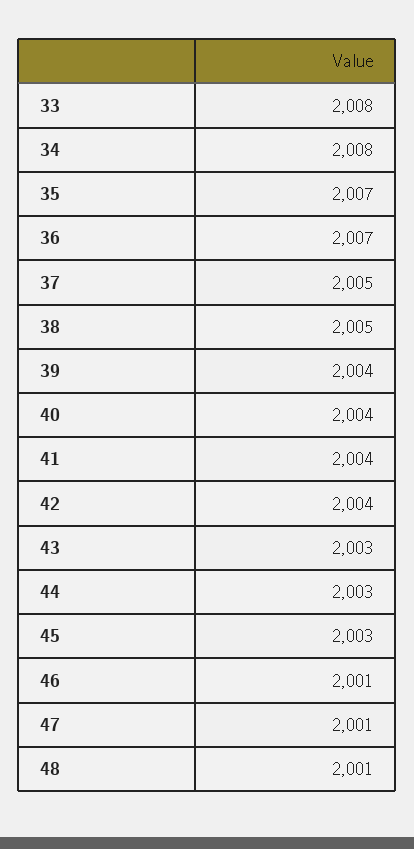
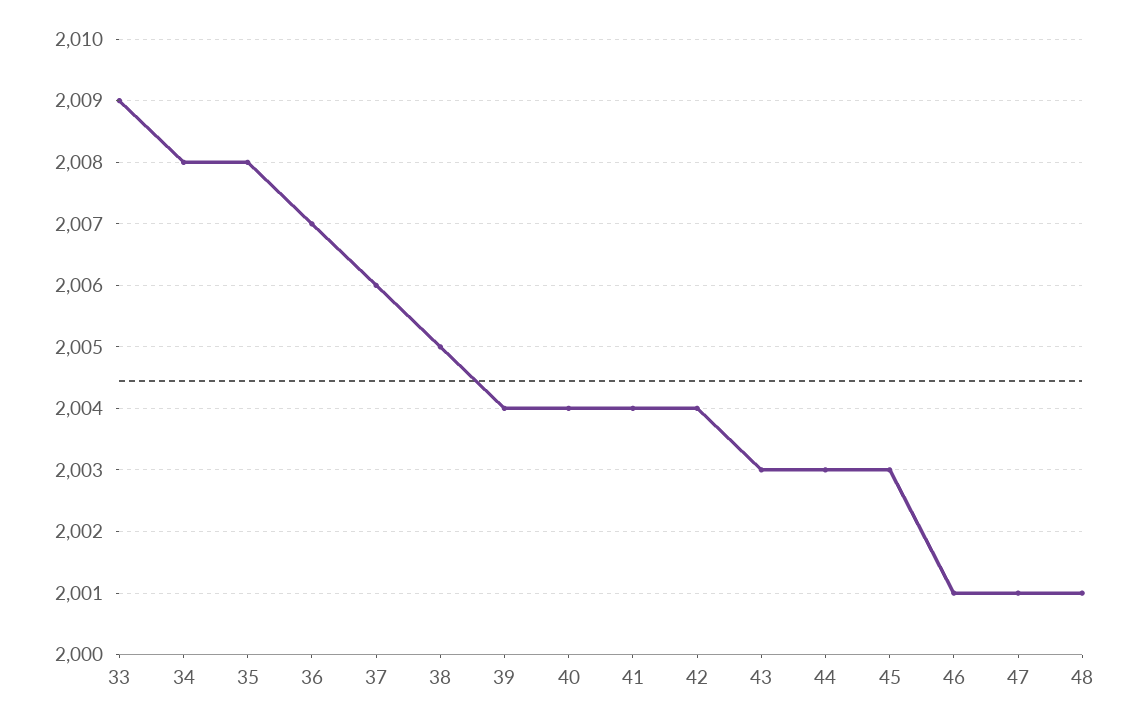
33: 2008 -> 2009
35: 2007 -> 2008
37: 2005 -> 2006

